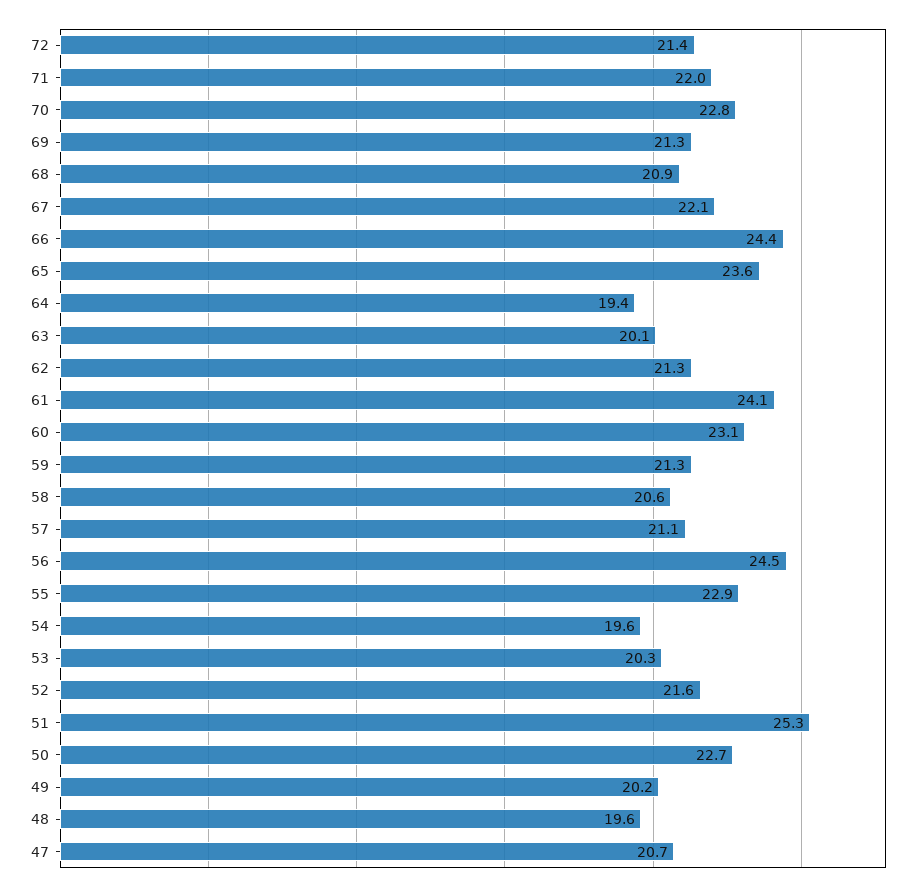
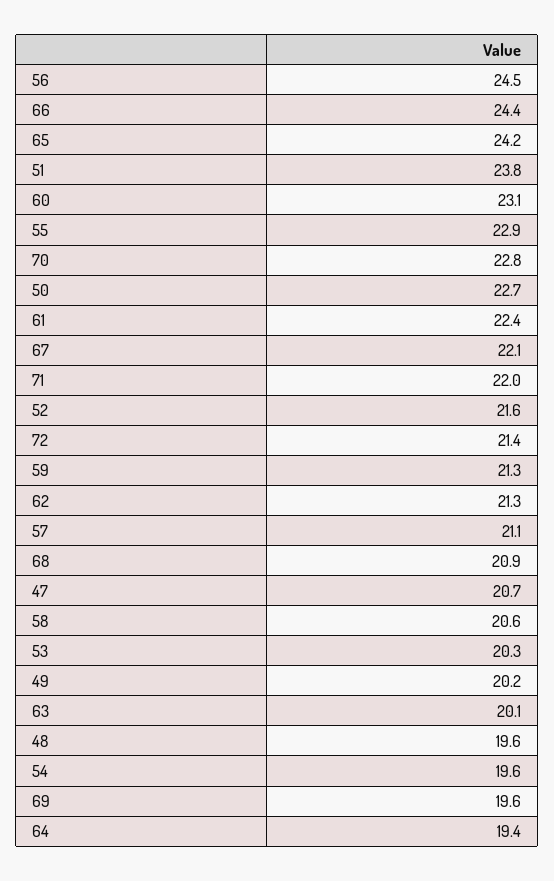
69: 21.3 -> 19.6
65: 23.6 -> 24.2
61: 24.1 -> 22.4
51: 25.3 -> 23.8

